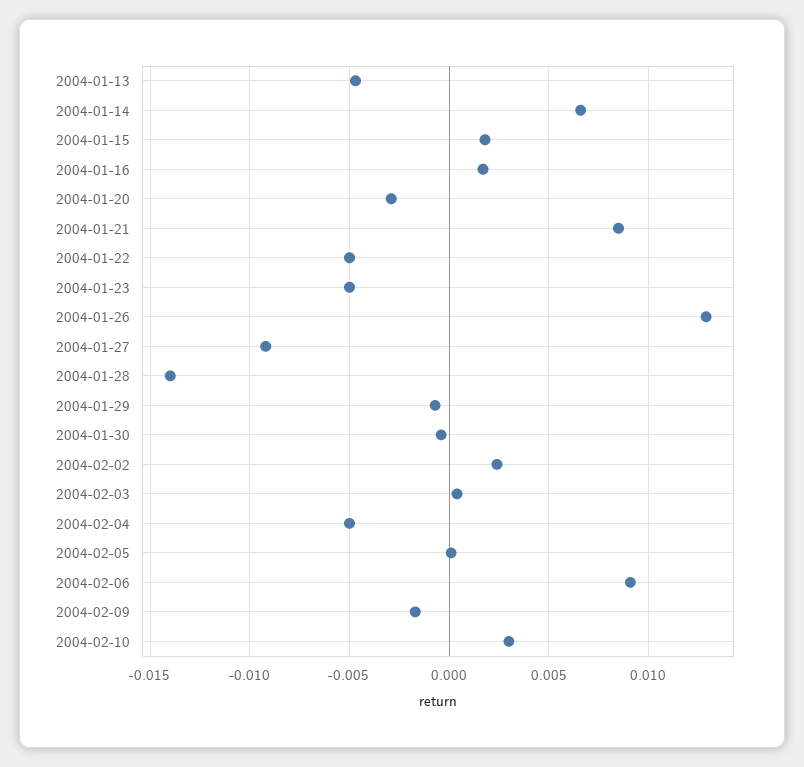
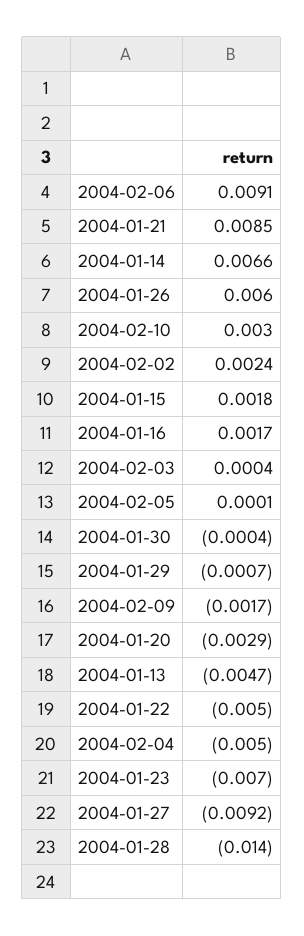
2004-01-23: -0.005 -> -0.007
2004-01-26: 0.013 -> 0.006

